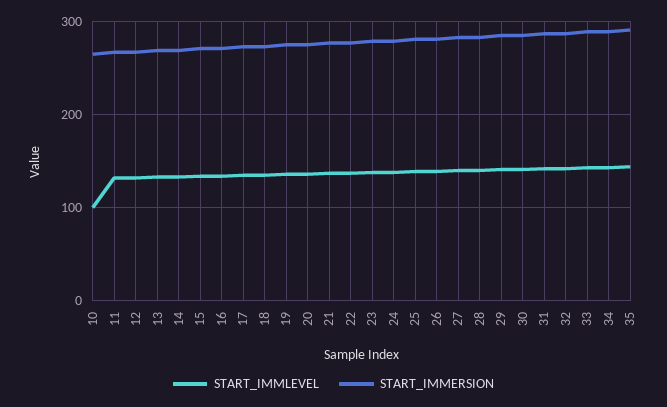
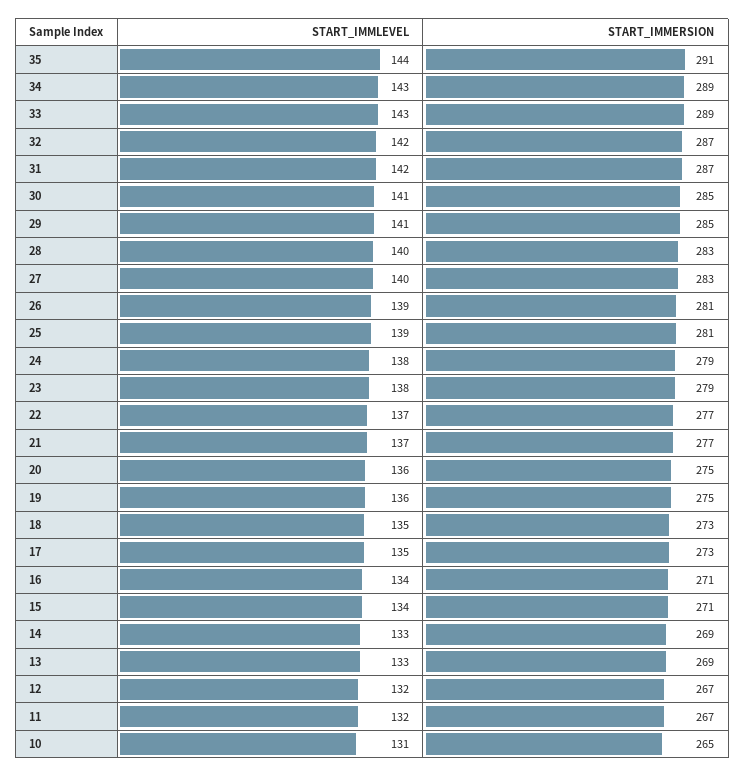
START_IMMLEVEL, 10: 100 -> 131

